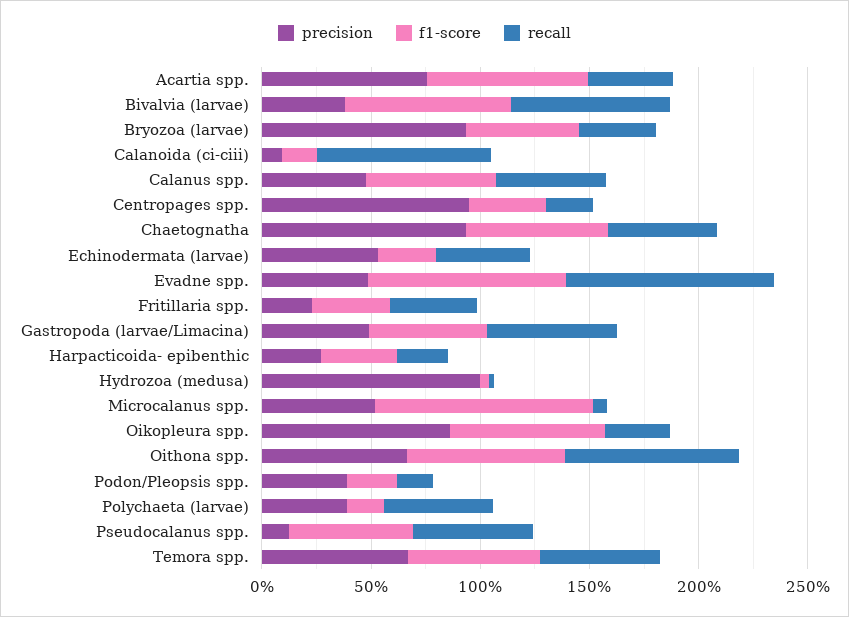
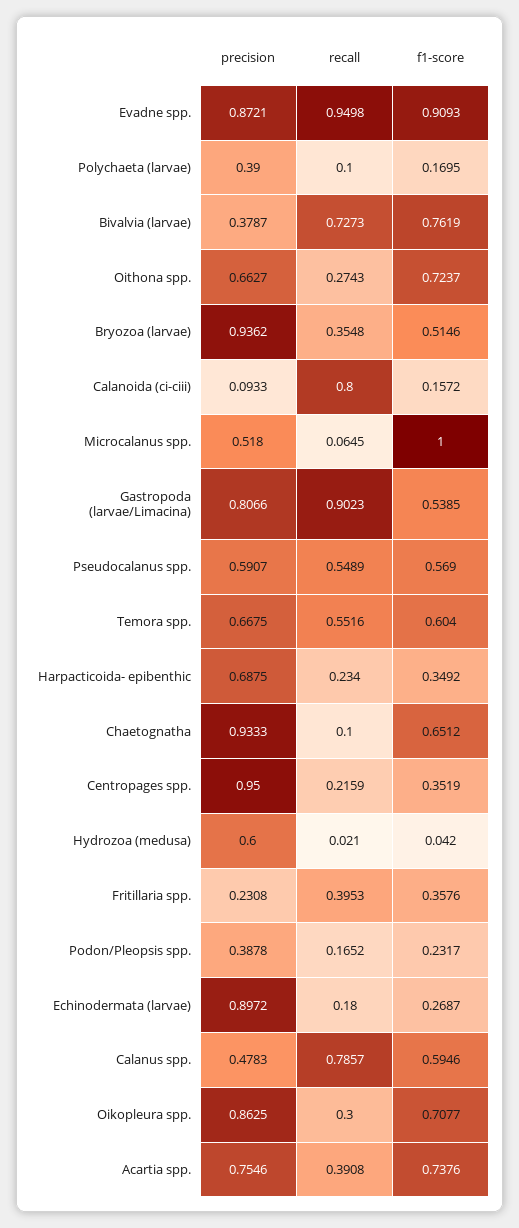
recall, Calanus spp.: 0.5 -> 0.7857
recall, Chaetognatha: 0.5 -> 0.1
precision, Echinodermata (larvae): 0.5 -> 0.8972
recall, Echinodermata (larvae): 0.4 -> 0.18
precision, Evadne spp.: 0.5 -> 0.8721
precision, Gastropoda (larvae/Limacina): 0.5 -> 0.8066
recall, Gastropoda (larvae/Limacina): 0.6 -> 0.9023
precision, Harpacticoida- epibenthic: 0.3 -> 0.6875
precision, Hydrozoa (medusa): 1 -> 0.6
recall, Oithona spp.: 0.8 -> 0.2743
recall, Polychaeta (larvae): 0.5 -> 0.1
precision, Pseudocalanus spp.: 0.1 -> 0.5907

